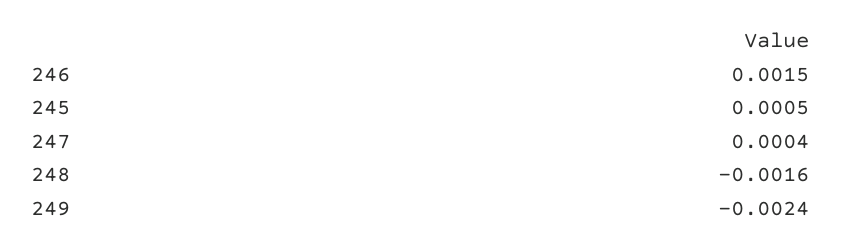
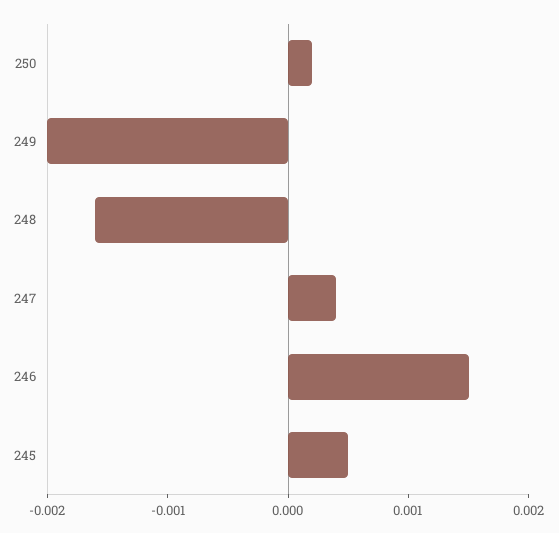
249: -0.0024 -> -0.002
250: none -> 0.0002

